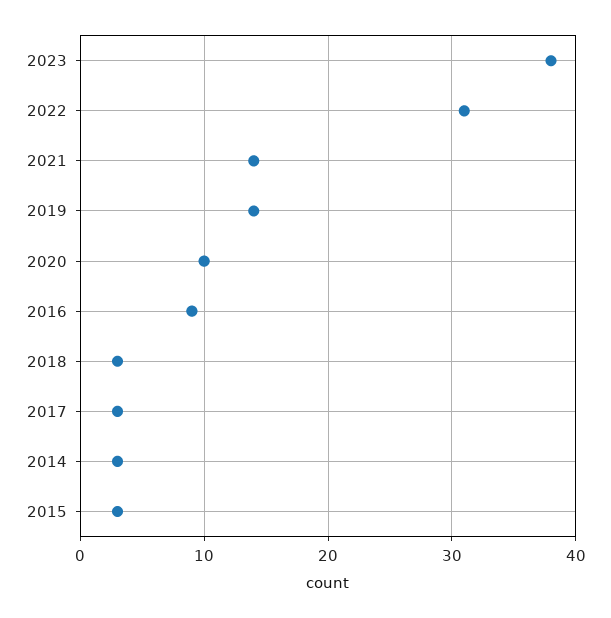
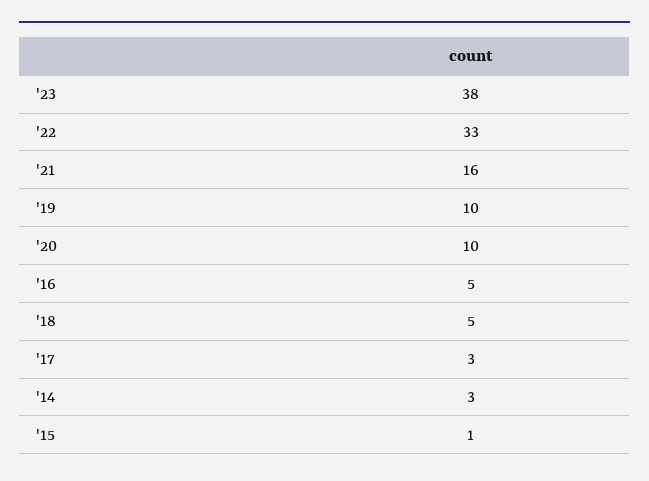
2022: 31 -> 33
2021: 14 -> 16
2019: 14 -> 10
2016: 9 -> 5
2018: 3 -> 5
2015: 3 -> 1

